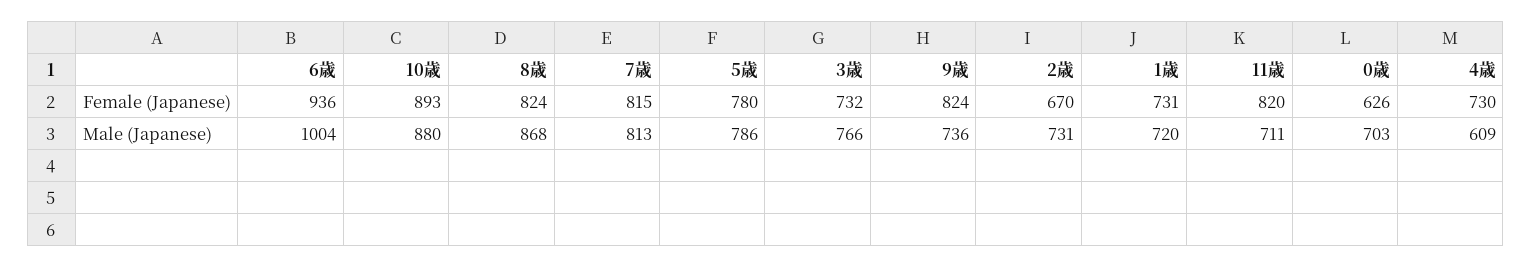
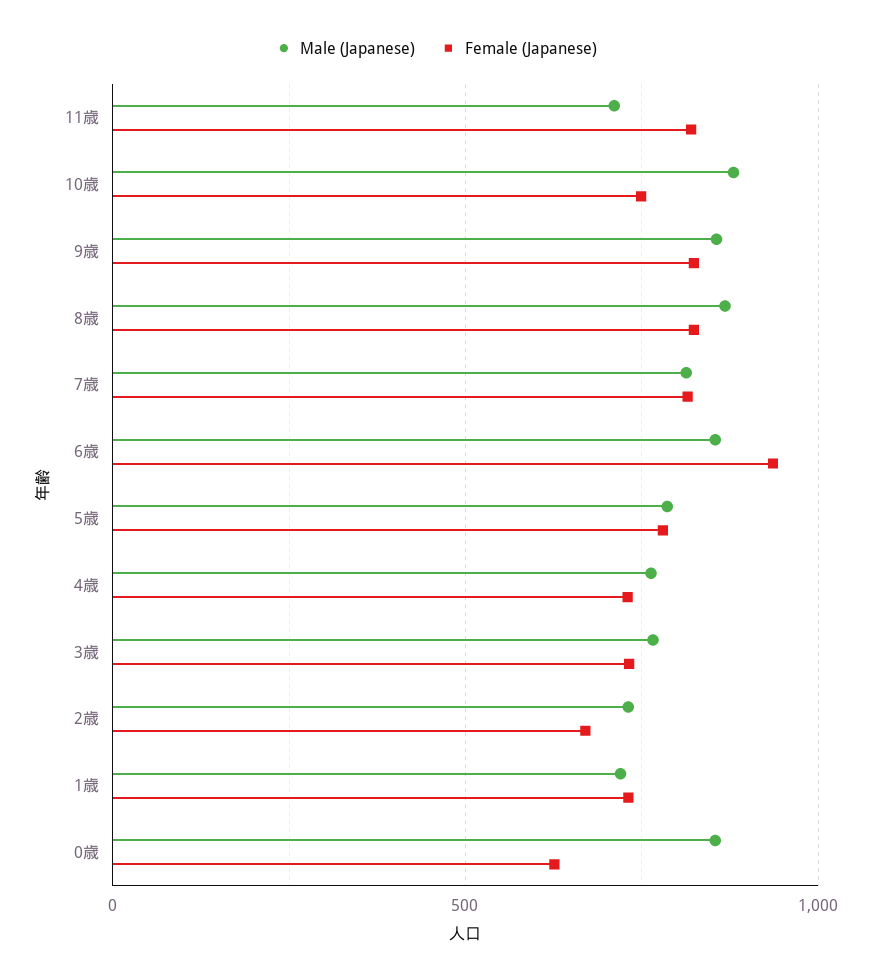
Female (Japanese), 10歳: 893 -> 750
Male (Japanese), 6歳: 1004 -> 850
Male (Japanese), 9歳: 736 -> 850
Male (Japanese), 0歳: 703 -> 850
Male (Japanese), 4歳: 609 -> 750

